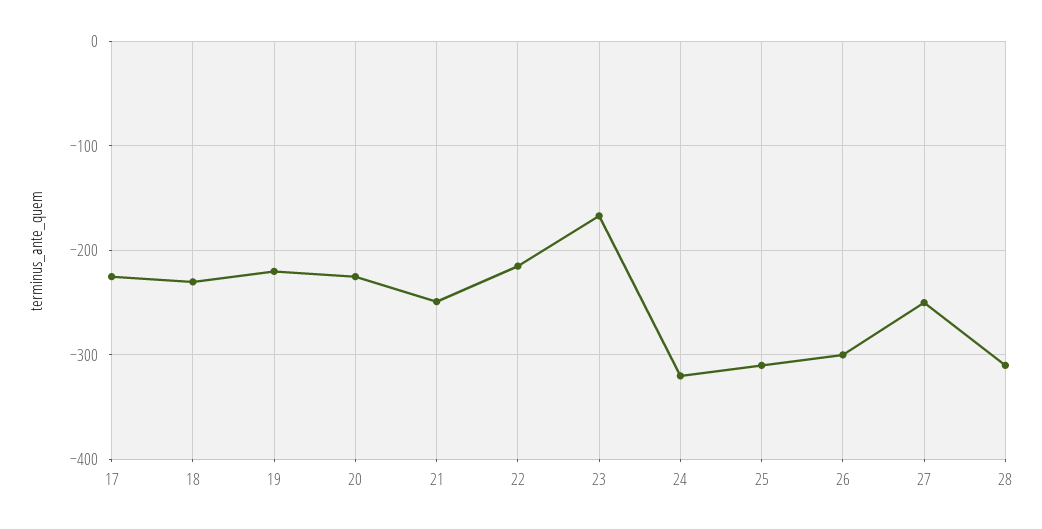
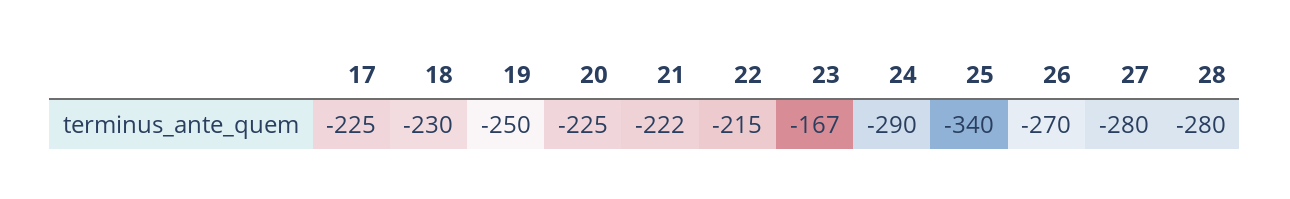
19: -220 -> -250
21: -250 -> -222
24: -320 -> -290
25: -310 -> -340
26: -300 -> -270
27: -250 -> -280
28: -310 -> -280

